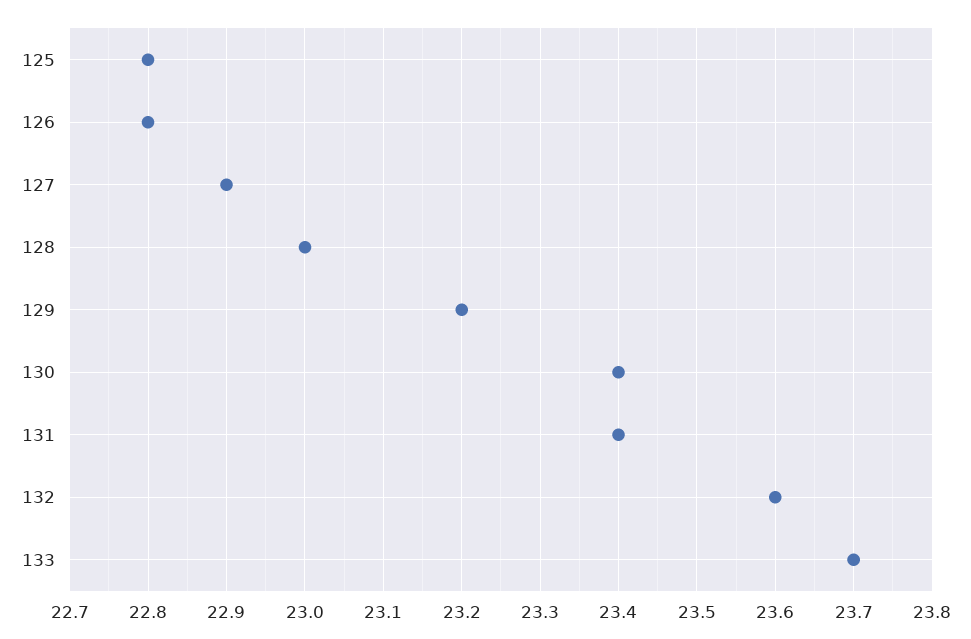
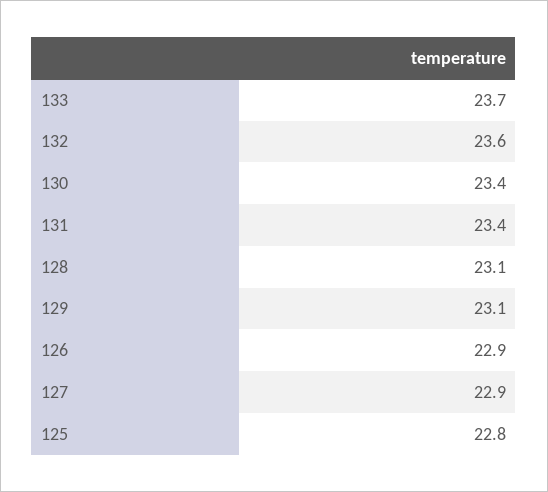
126: 22.8 -> 22.9
128: 23 -> 23.1
129: 23.2 -> 23.1

